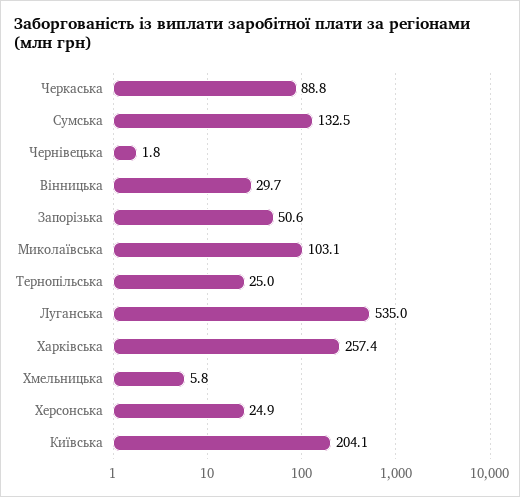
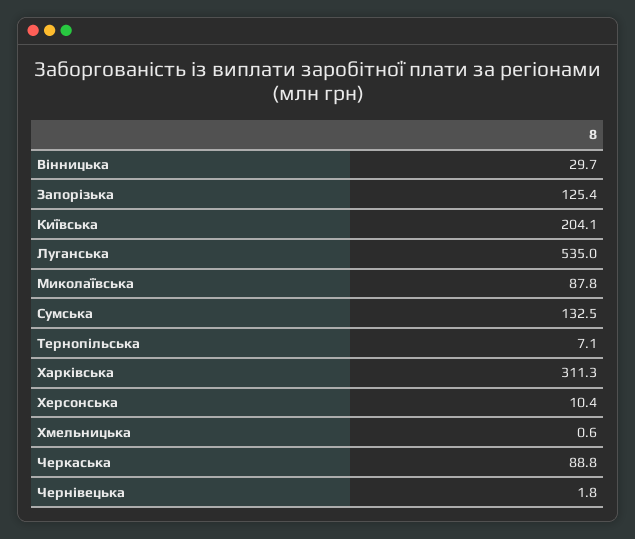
Запорізька: 50.6 -> 125.4
Миколаївська: 103.1 -> 87.8
Тернопільська: 25 -> 7.1
Харківська: 257.4 -> 311.3
Хмельницька: 5.8 -> 0.6
Херсонська: 24.9 -> 10.4

